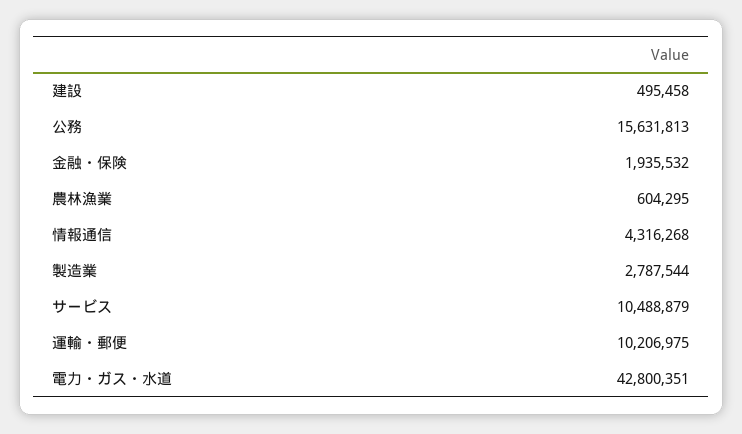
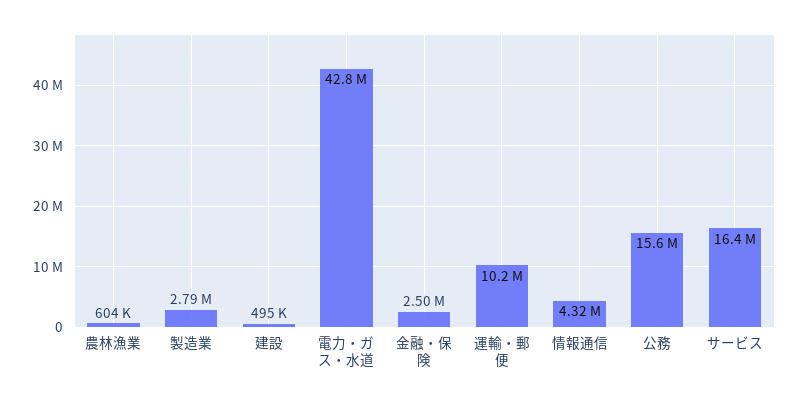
金融・保険: 1935532 -> 2500000
サービス: 10488879 -> 16400000

